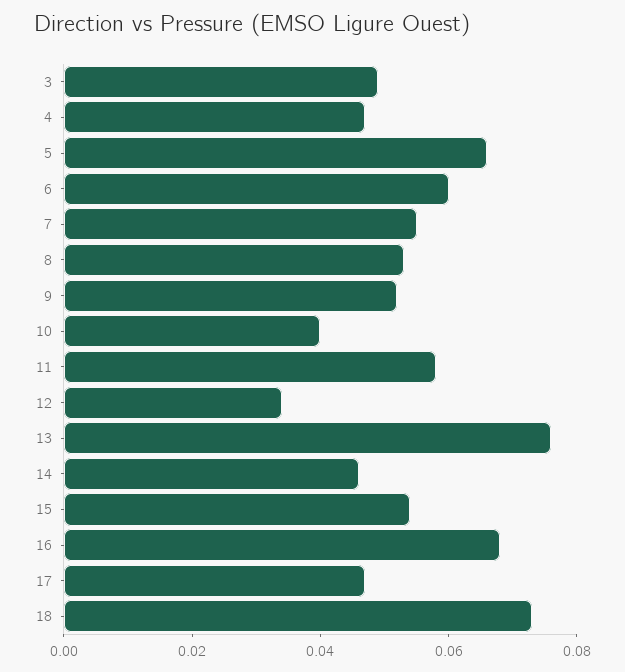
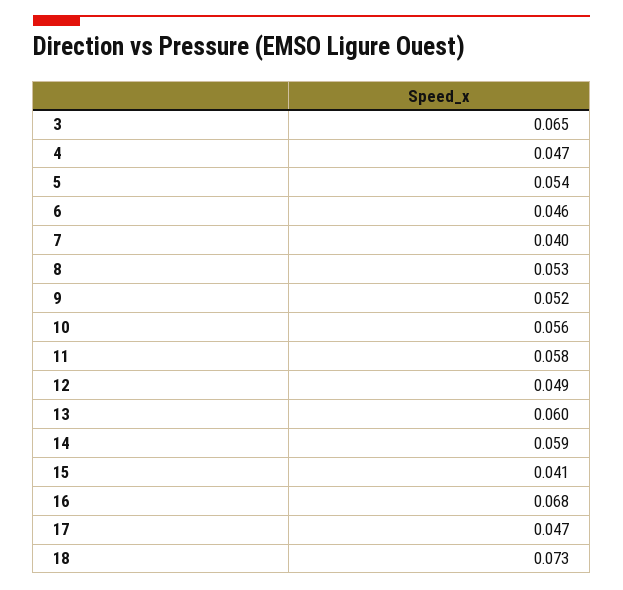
3: 0.05 -> 0.065
5: 0.065 -> 0.054
6: 0.06 -> 0.046
7: 0.055 -> 0.04
10: 0.04 -> 0.056
12: 0.035 -> 0.049
13: 0.075 -> 0.06
14: 0.045 -> 0.059
15: 0.055 -> 0.041

